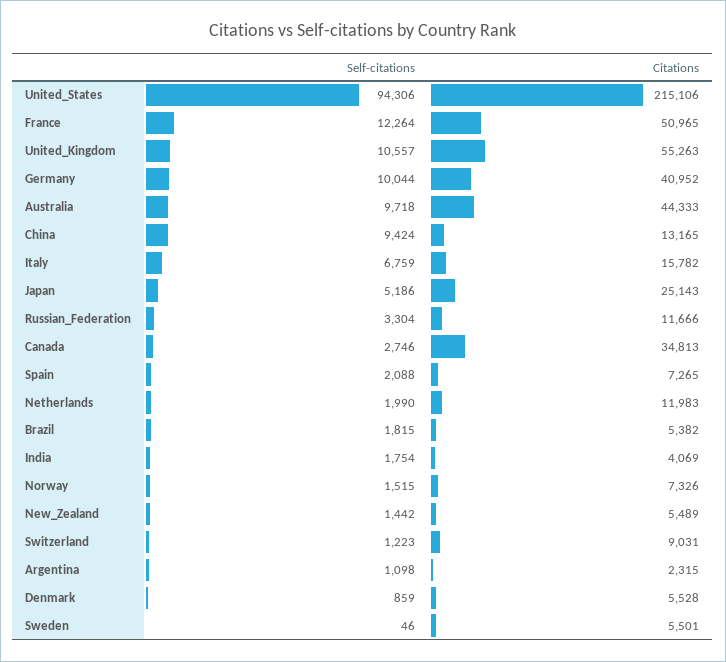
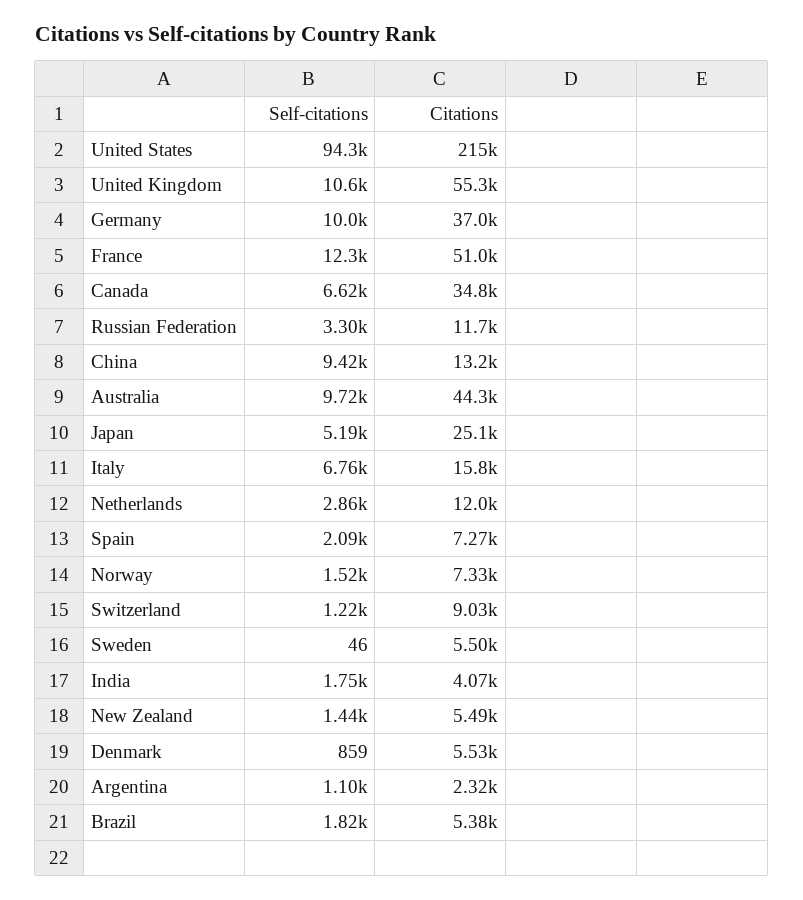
Citations, Germany: 40952 -> 37000
Self-citations, Canada: 2746 -> 6620
Self-citations, Netherlands: 1990 -> 2860

